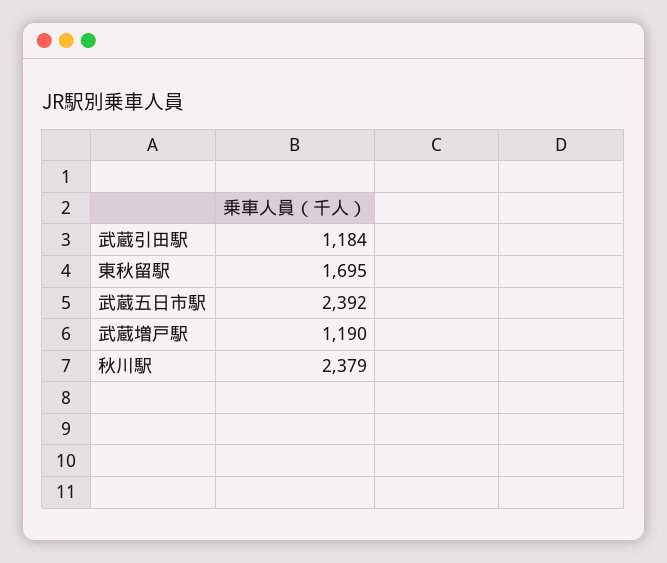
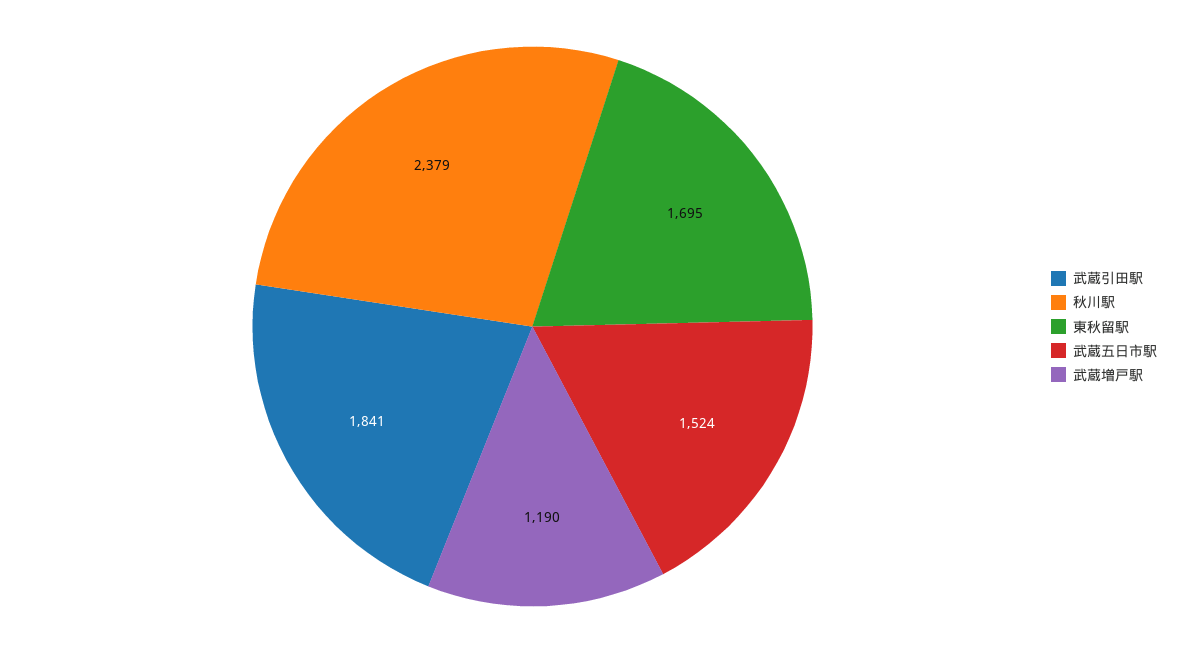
武蔵引田駅: 1184 -> 1841
武蔵五日市駅: 2392 -> 1524

